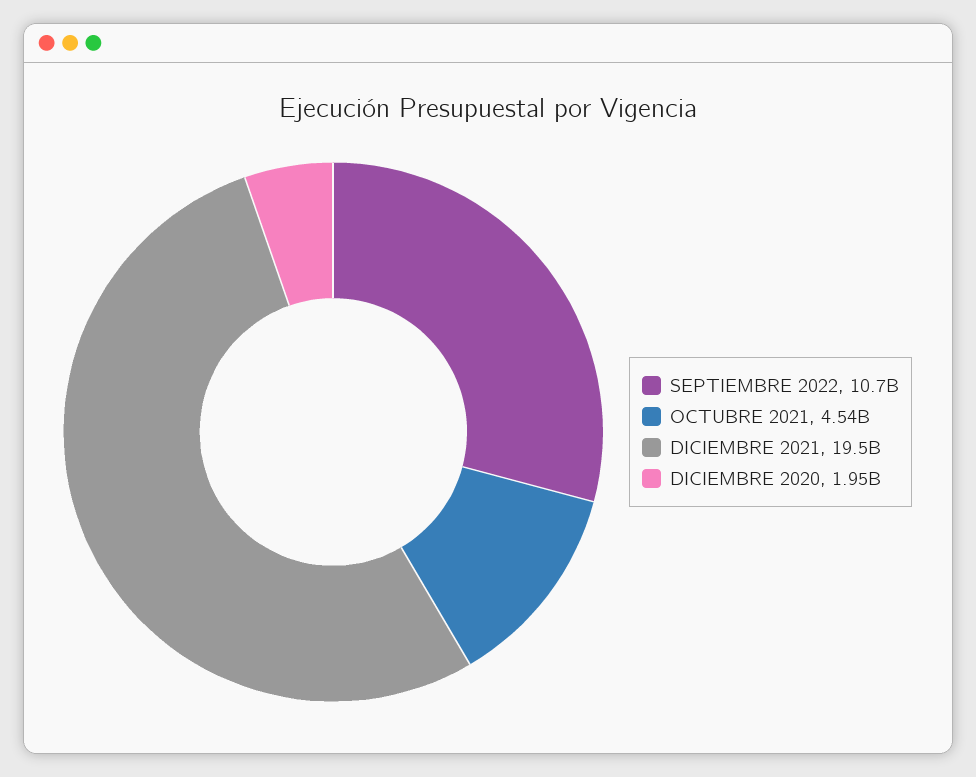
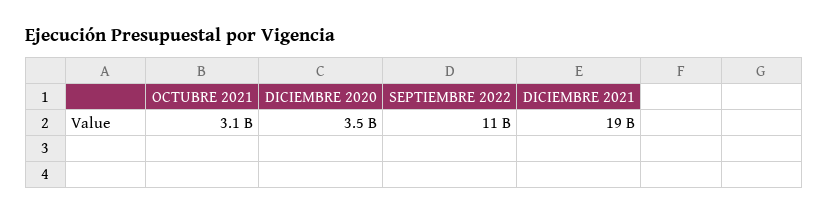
OCTUBRE 2021: 4540000000 -> 3100000000
DICIEMBRE 2020: 1950000000 -> 3500000000

